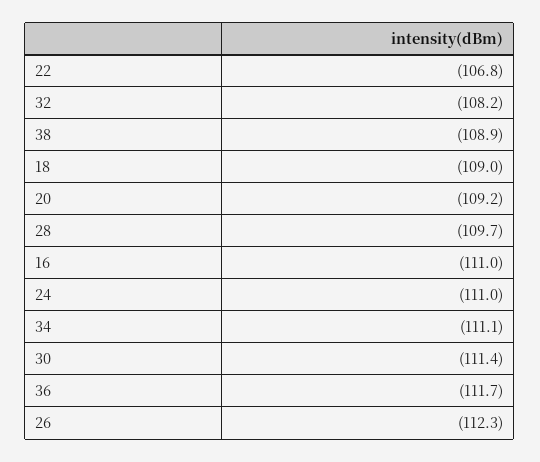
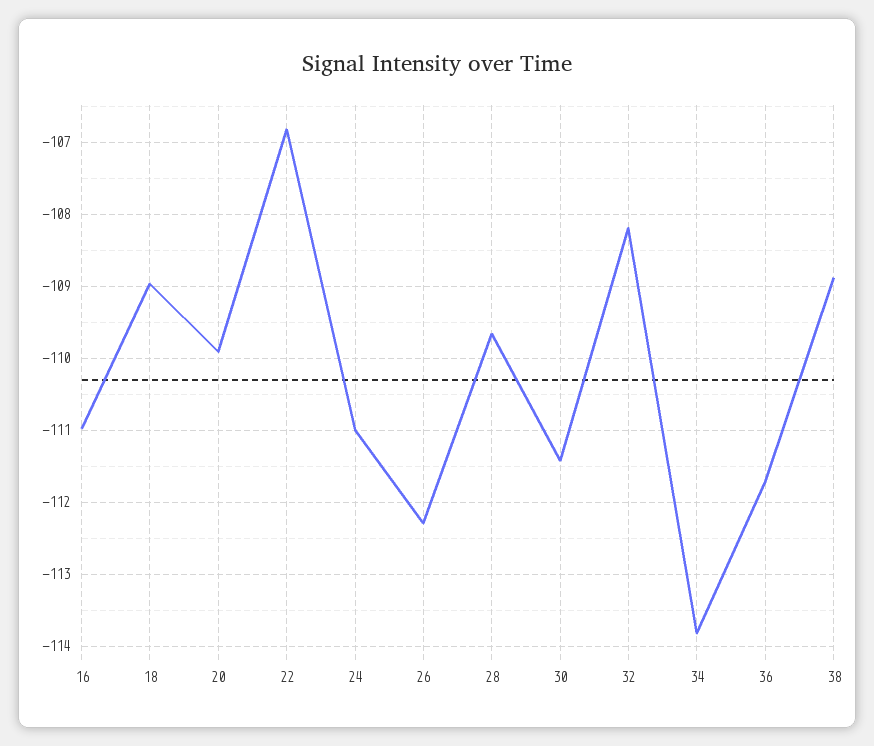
20: -109.2 -> -109.9
34: -111.1 -> -113.8

